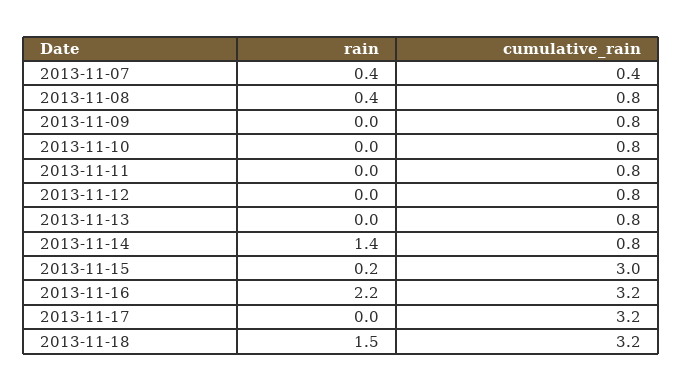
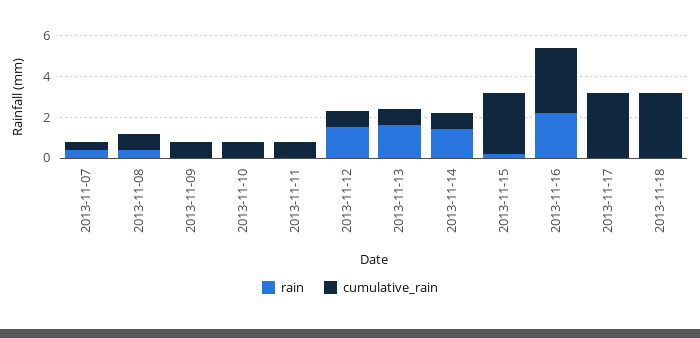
rain, 2013-11-12: 0 -> 1.5
rain, 2013-11-13: 0 -> 1.5
rain, 2013-11-18: 1.5 -> 0

